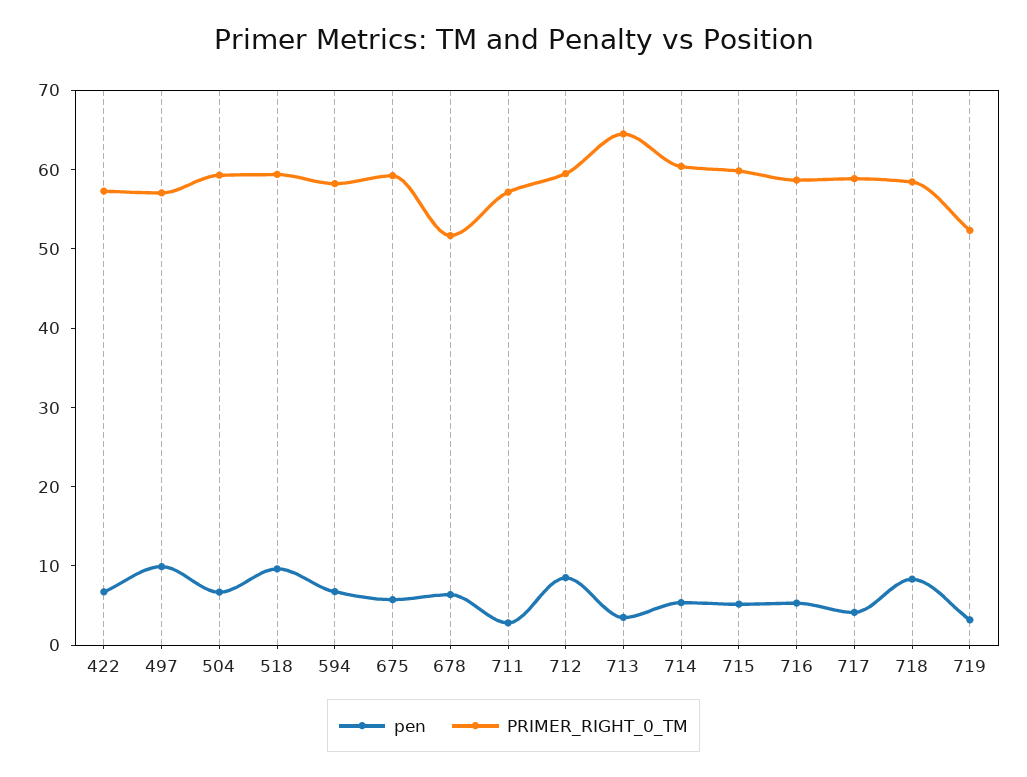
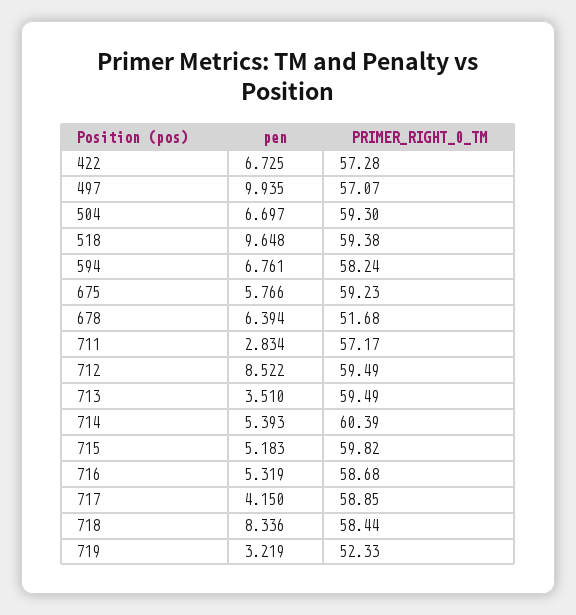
PRIMER_RIGHT_0_TM, 713: 64 -> 59.49

